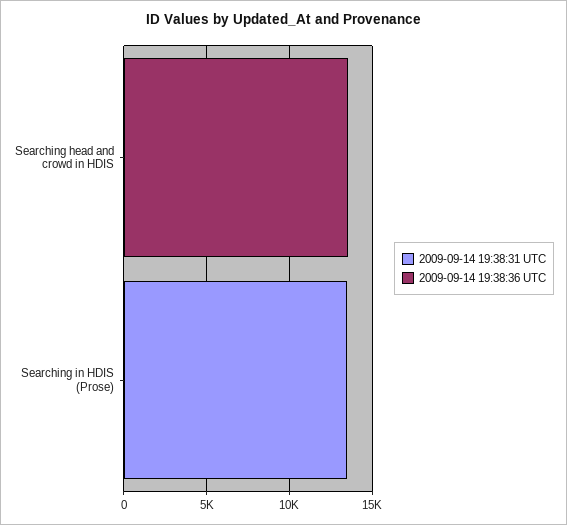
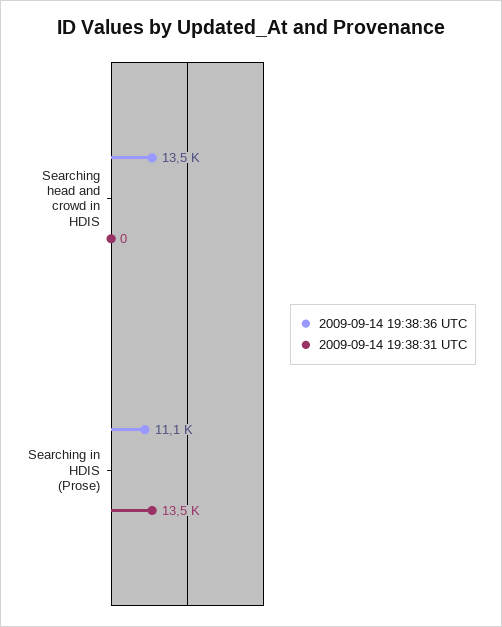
2009-09-14 19:38:36 UTC, Searching in HDIS (Prose): 0 -> 11100

